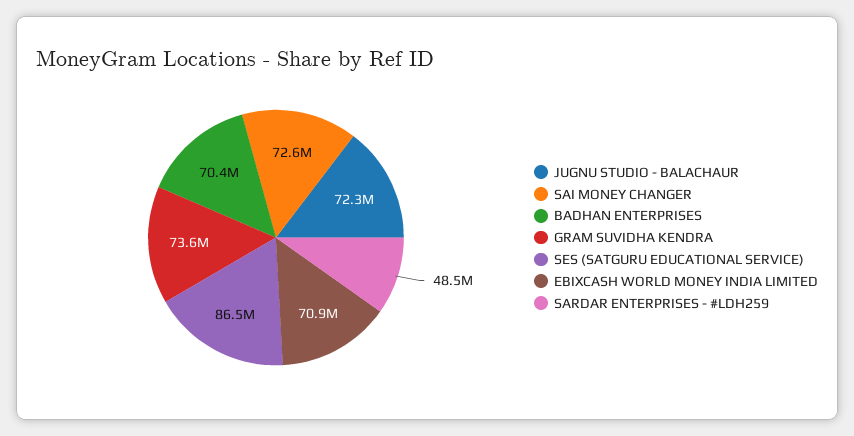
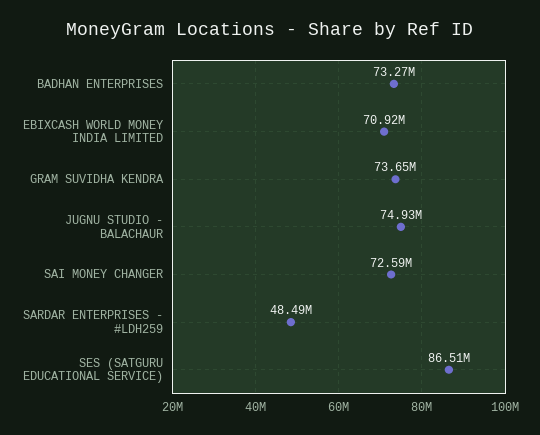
JUGNU STUDIO - BALACHAUR: 72300000 -> 74930000
BADHAN ENTERPRISES: 70400000 -> 73270000

